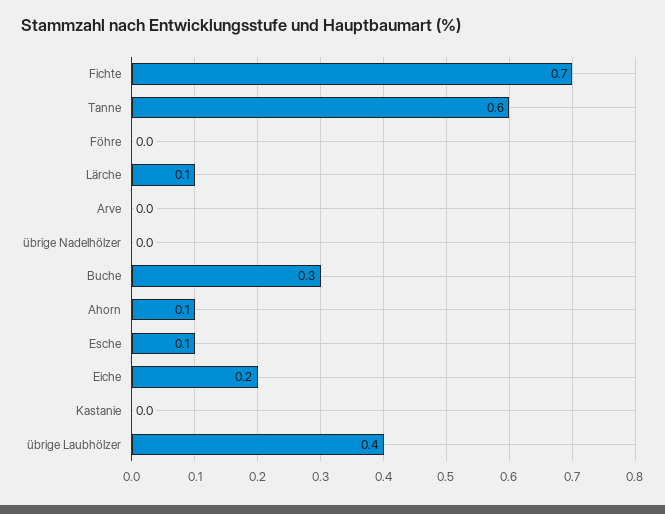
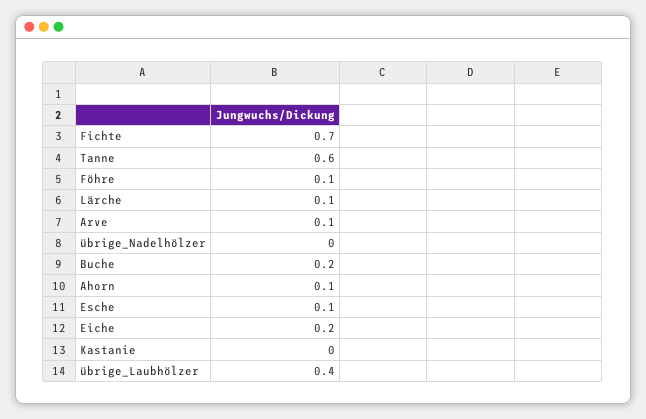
Föhre: 0 -> 0.1
Arve: 0 -> 0.1
Buche: 0.3 -> 0.2

